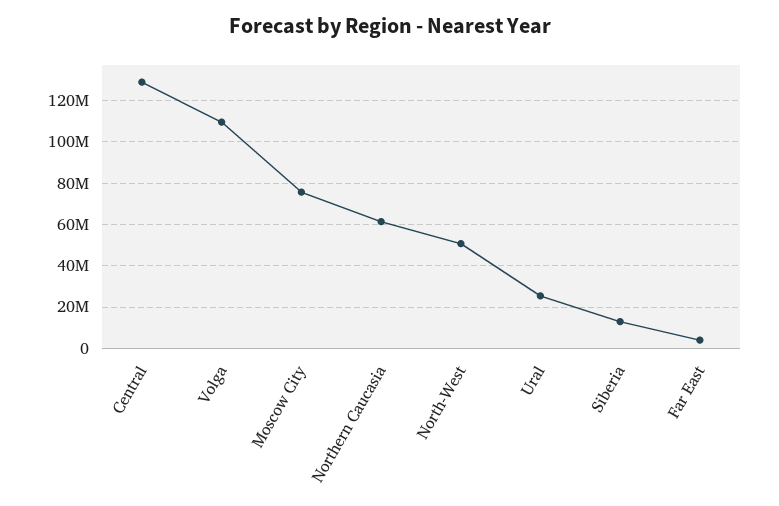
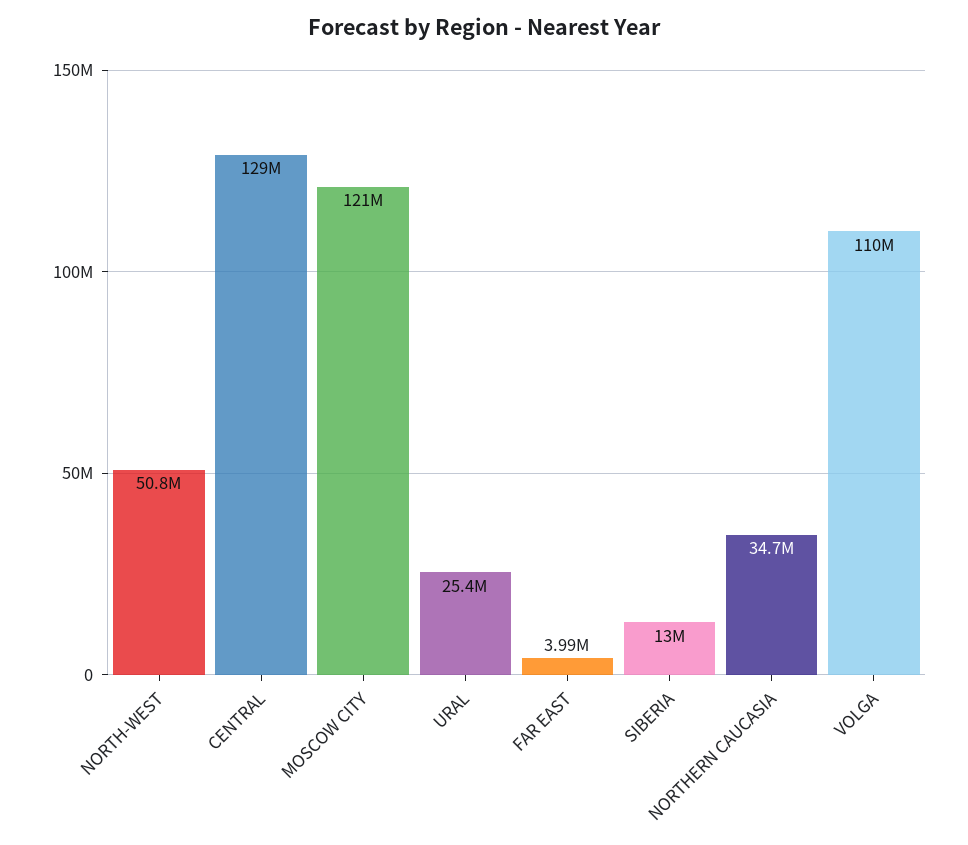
Moscow City: 75000000 -> 121000000
Northern Caucasia: 60000000 -> 34700000

